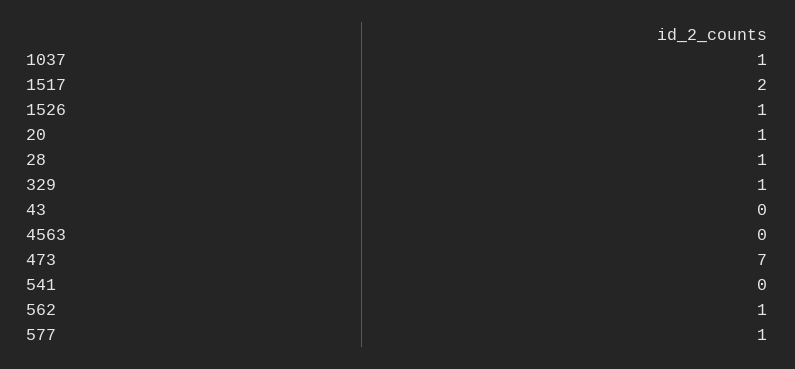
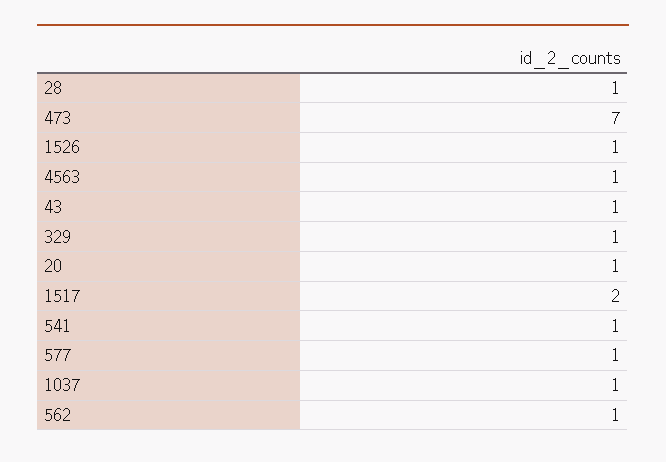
43: 0 -> 1
4563: 0 -> 1
541: 0 -> 1

